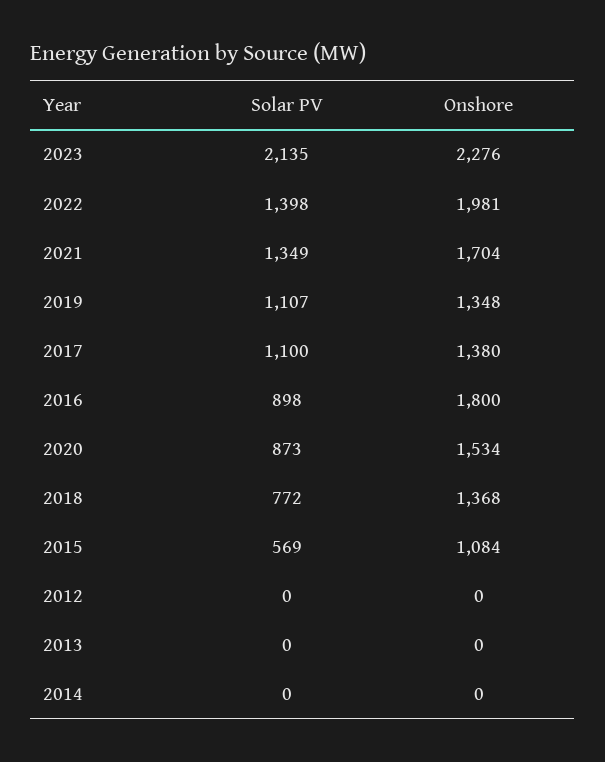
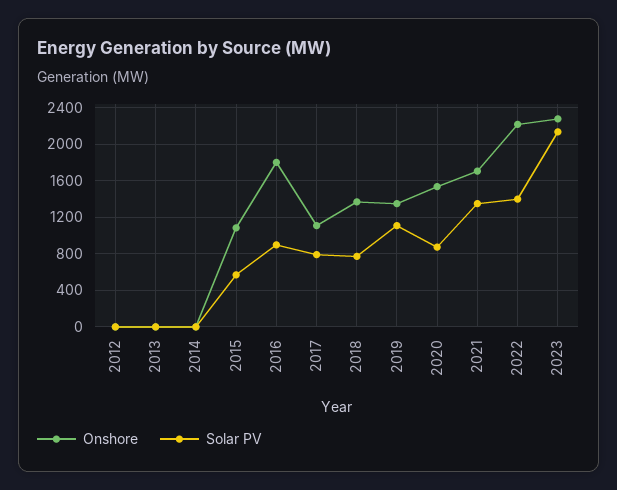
Onshore, 2022: 1981 -> 2200
Solar PV, 2017: 1100 -> 800
Onshore, 2017: 1380 -> 1100

